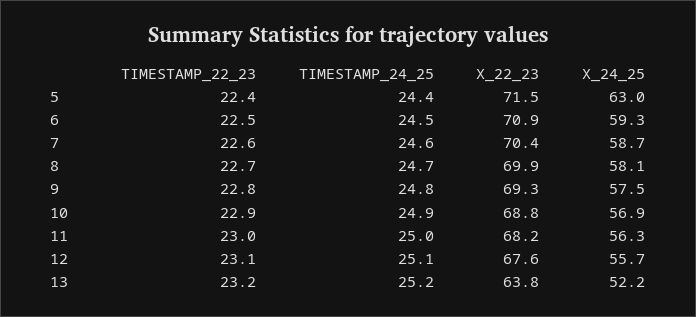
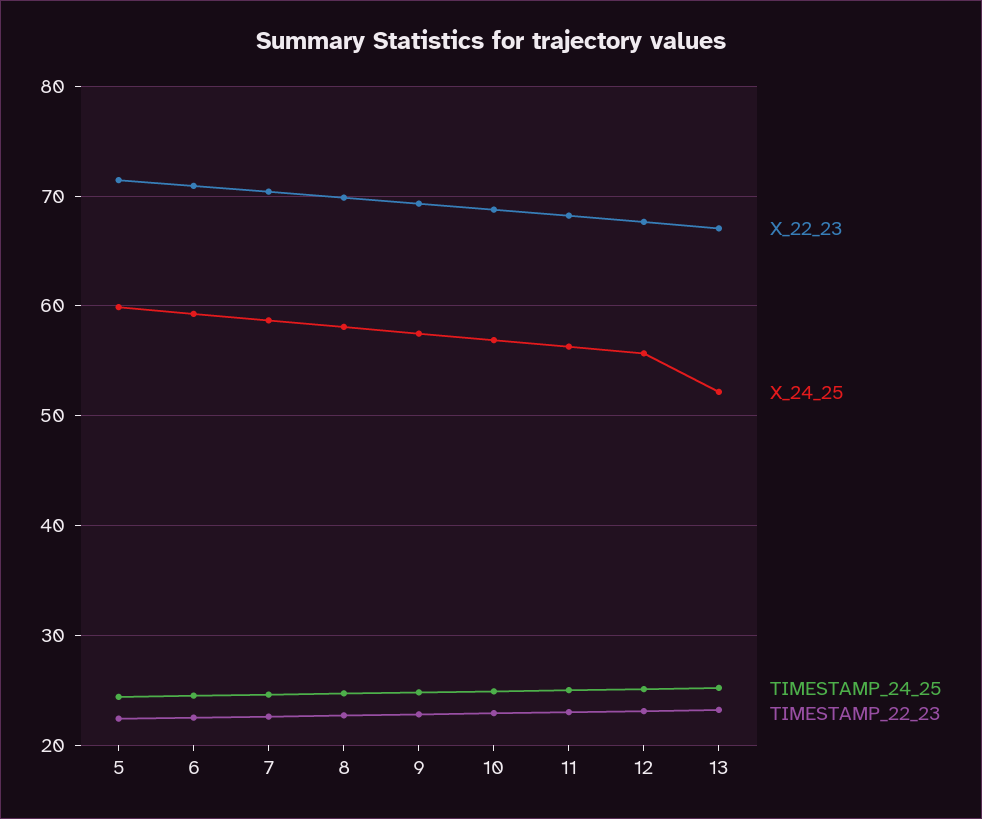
X_24_25, 5: 63 -> 60
X_22_23, 13: 63.8 -> 67

